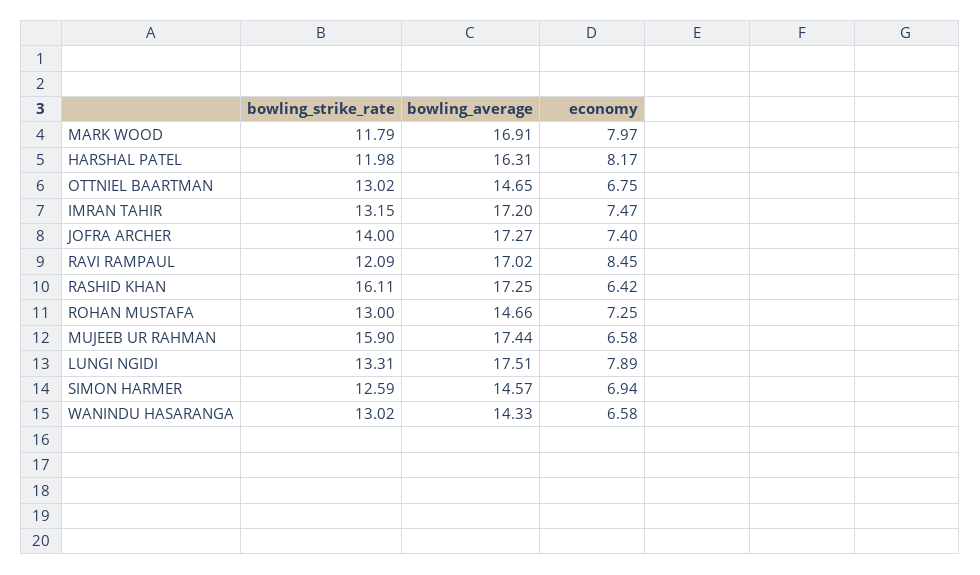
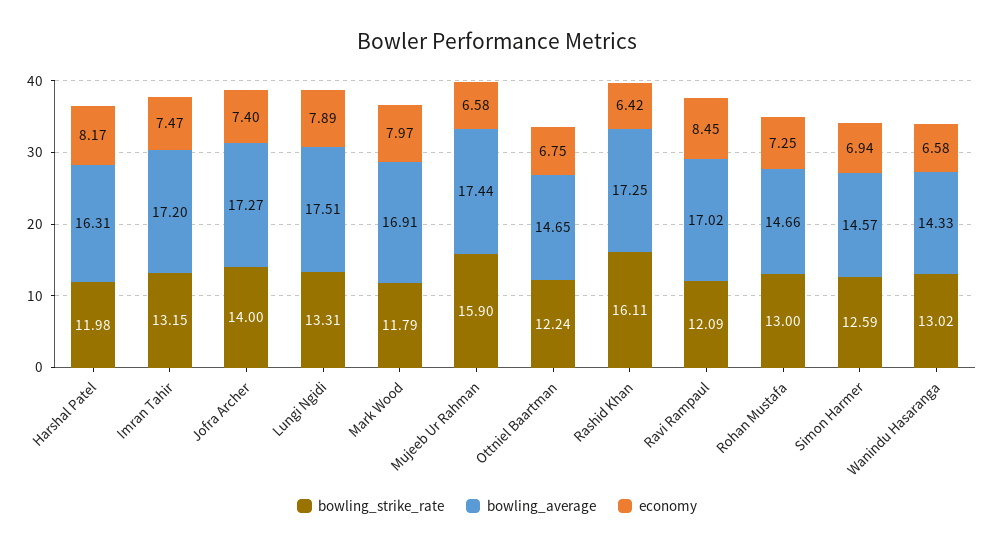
bowling_strike_rate, OTTNIEL BAARTMAN: 13.02 -> 12.24

